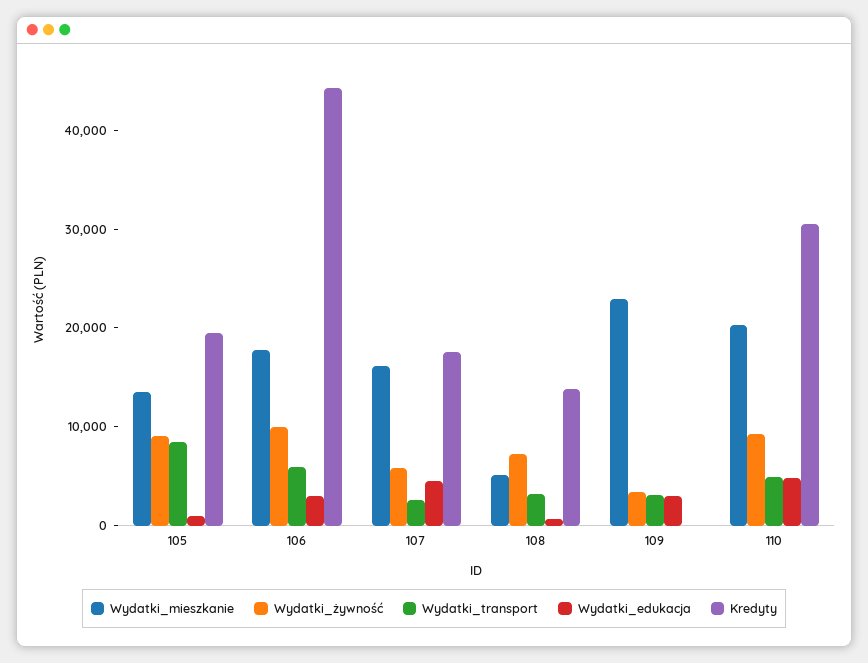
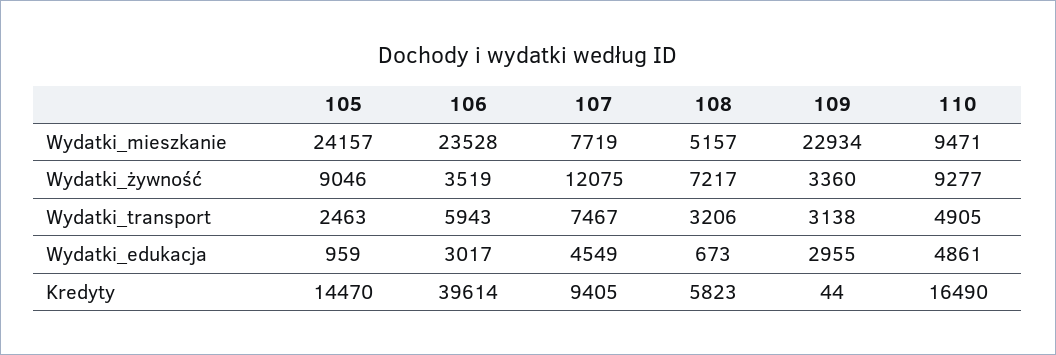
Wydatki_mieszkanie, 105: 14000 -> 24157
Wydatki_transport, 105: 8000 -> 2463
Kredyty, 105: 20000 -> 14470
Wydatki_mieszkanie, 106: 18000 -> 23528
Wydatki_żywność, 106: 10000 -> 3519
Kredyty, 106: 44000 -> 39614
Wydatki_mieszkanie, 107: 16000 -> 7719
Wydatki_żywność, 107: 6000 -> 12075
Wydatki_transport, 107: 2000 -> 7467
Kredyty, 107: 18000 -> 9405
Kredyty, 108: 14000 -> 5823
Wydatki_mieszkanie, 110: 20000 -> 9471
Kredyty, 110: 30000 -> 16490

